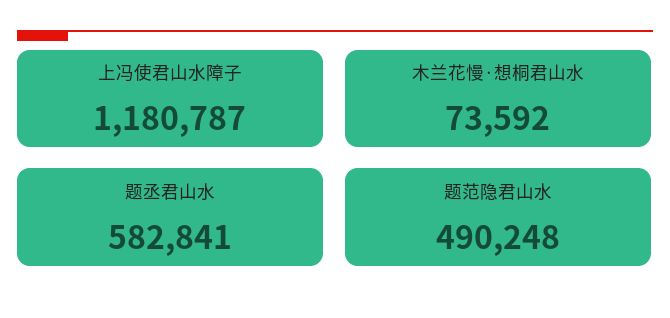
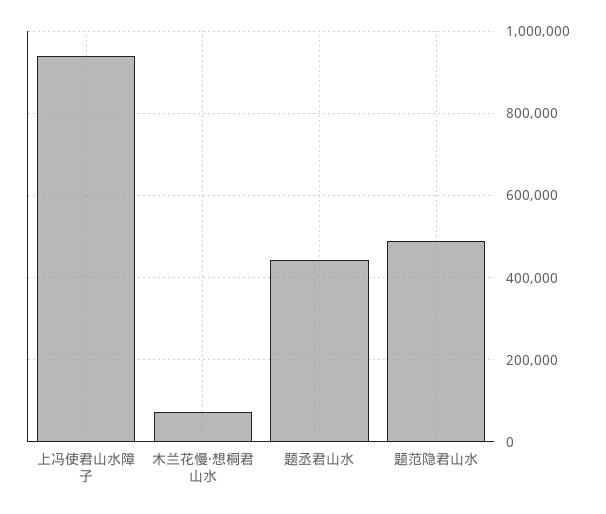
上冯使君山水障子: 1180787 -> 940000
题丞君山水: 582841 -> 440000

